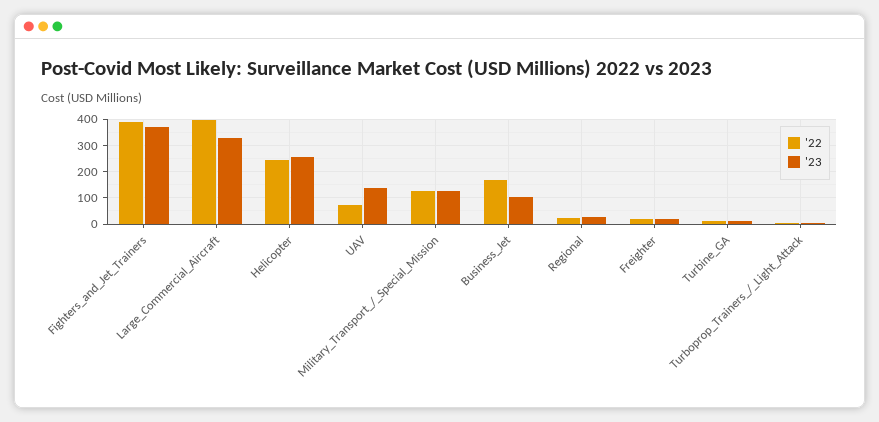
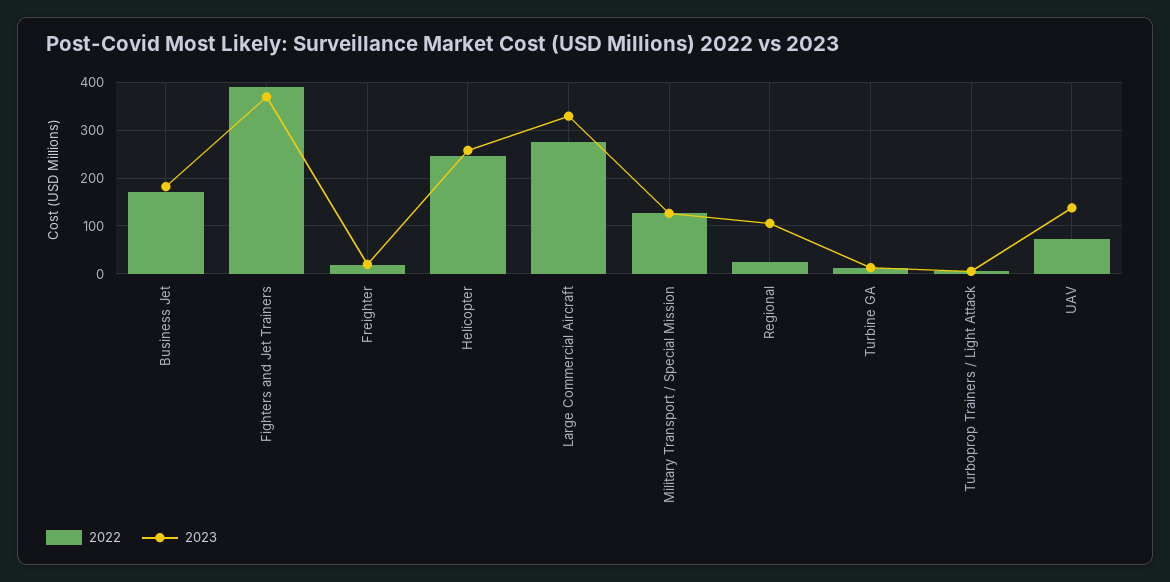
'22, Large_Commercial_Aircraft: 400 -> 280
'23, Business_Jet: 100 -> 180
'23, Regional: 25 -> 100

